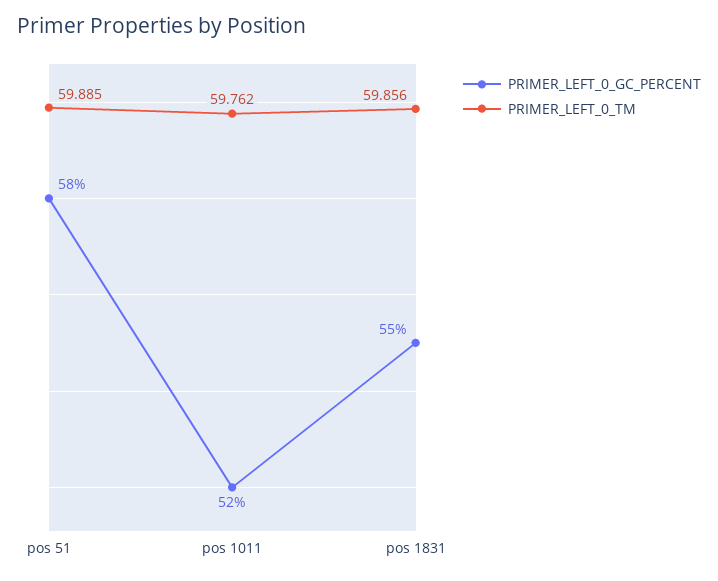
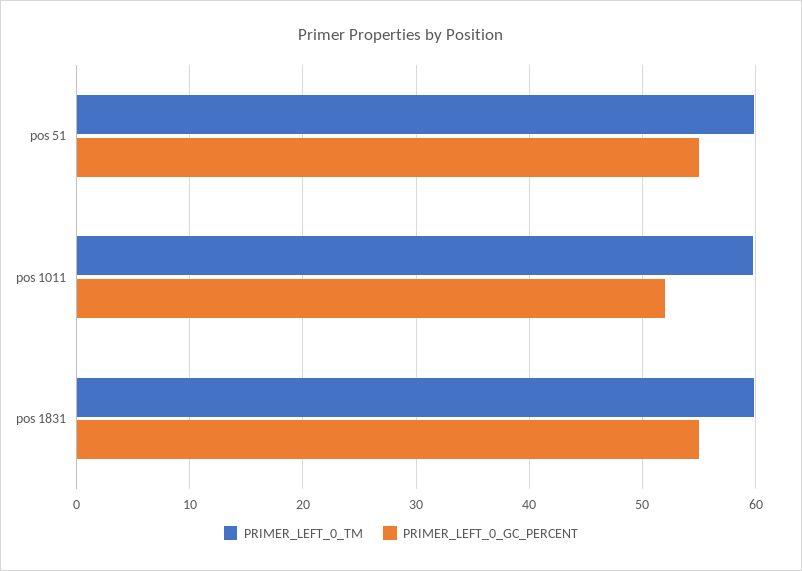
PRIMER_LEFT_0_GC_PERCENT, pos 51: 58 -> 55

